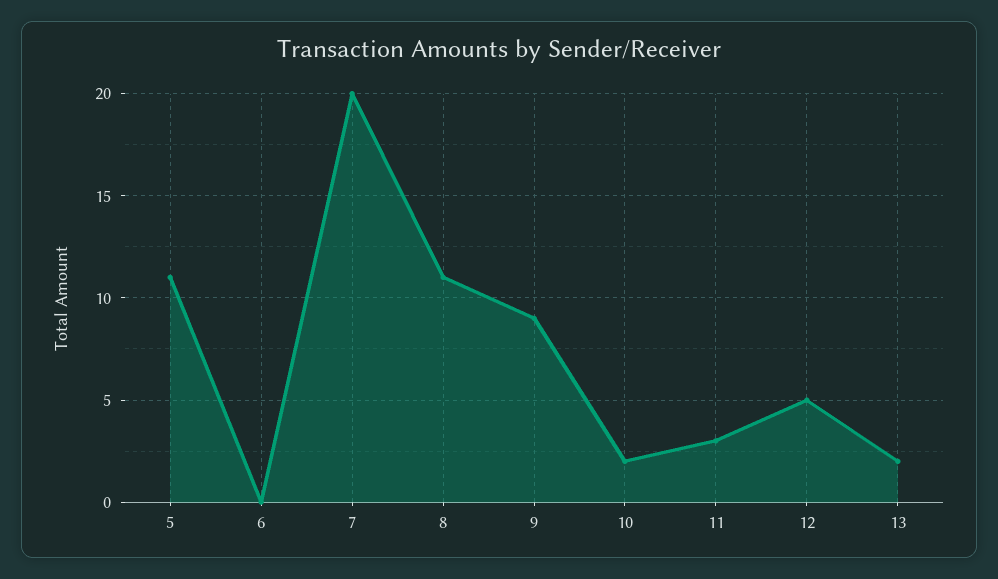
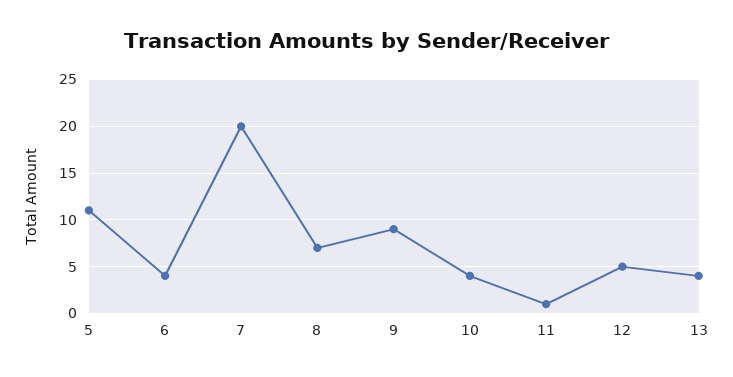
6: 0 -> 4
8: 11 -> 7
10: 2 -> 4
11: 3 -> 1
13: 2 -> 4

